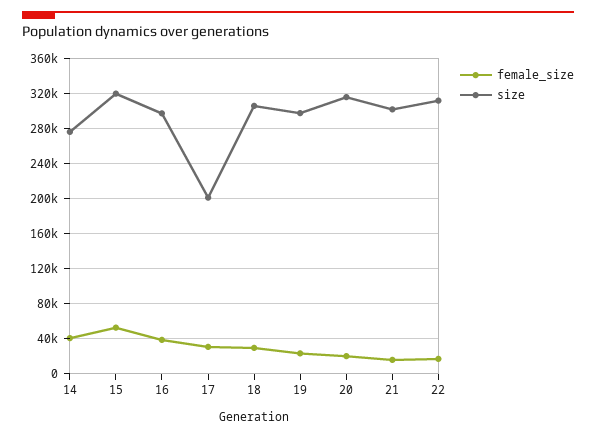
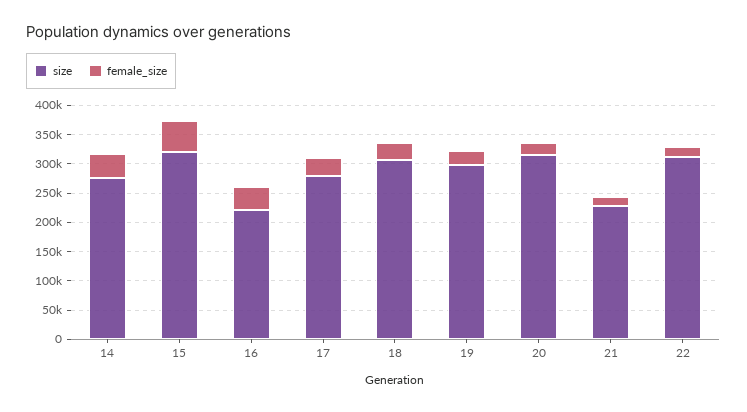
size, 16: 300000 -> 225000
size, 17: 200000 -> 275000
size, 21: 300000 -> 225000

